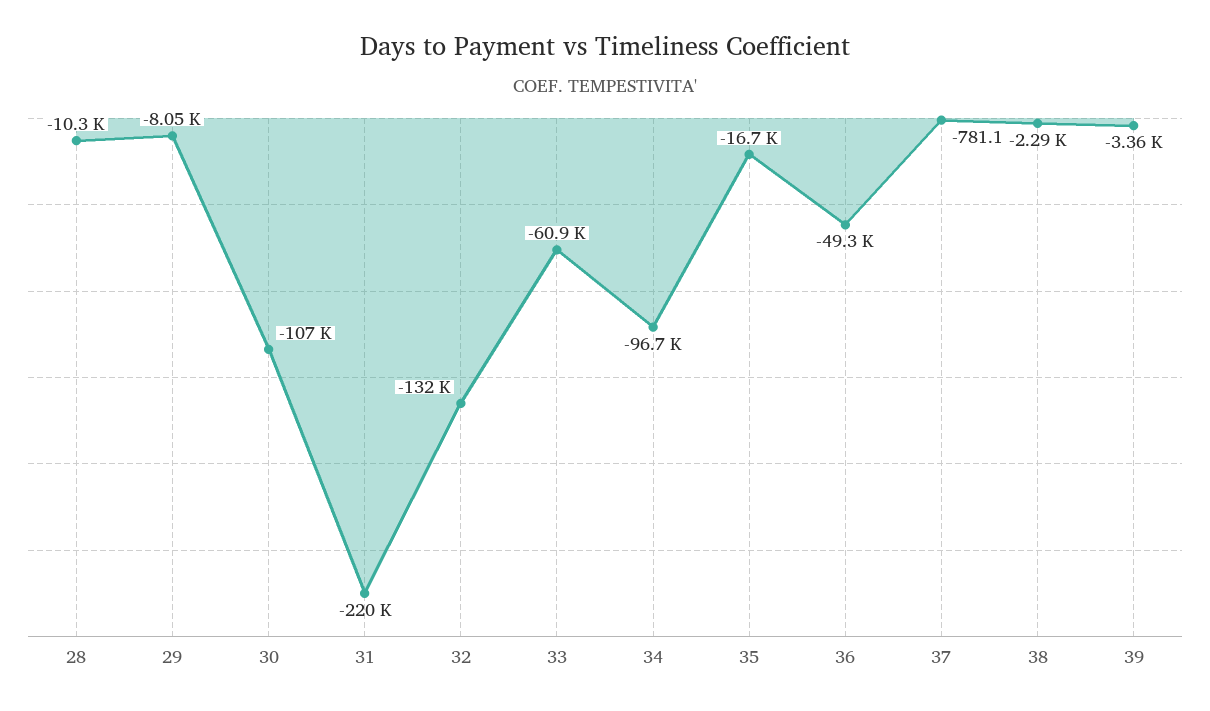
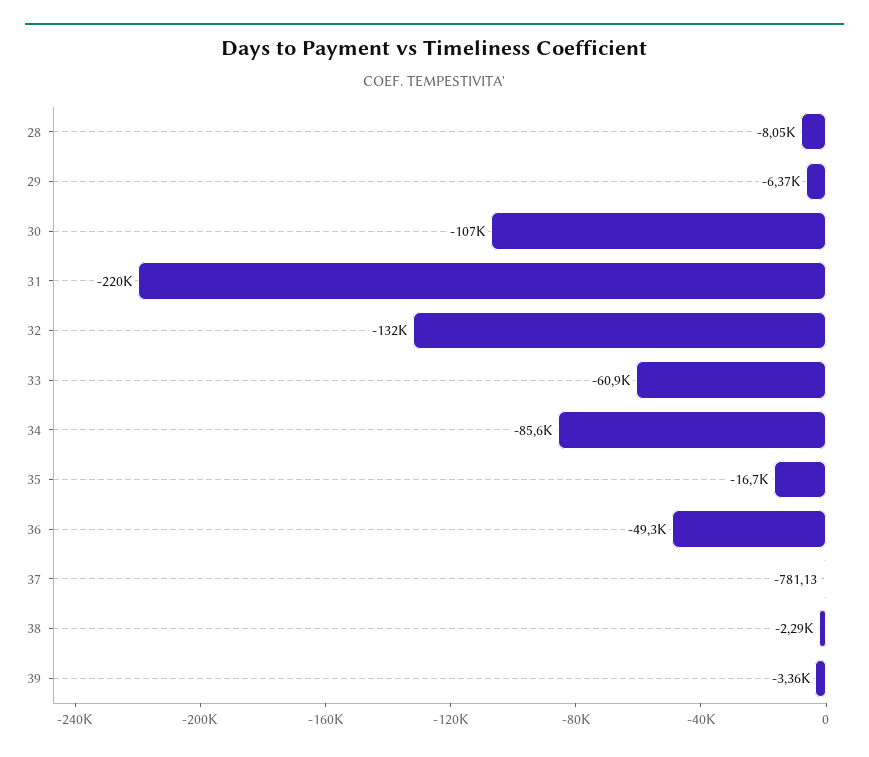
28: -10300 -> -8050
29: -8050 -> -6370
34: -96700 -> -85600

